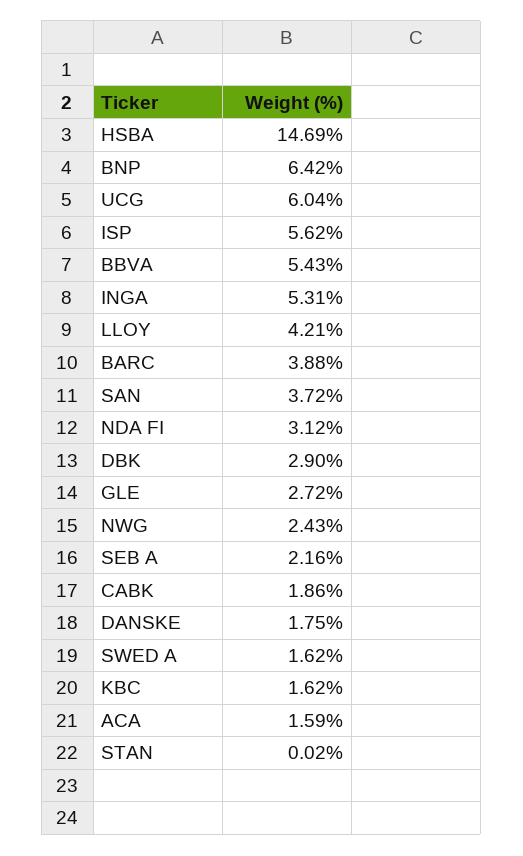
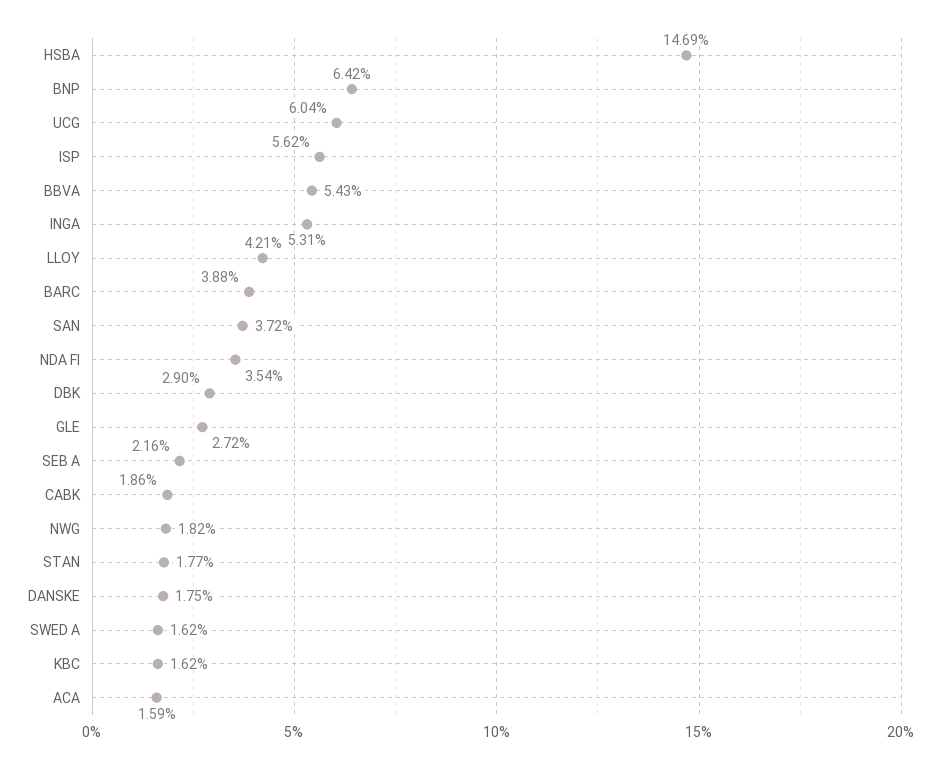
NDA FI: 3.12 -> 3.54
NWG: 2.43 -> 1.82
STAN: 0.02 -> 1.77

